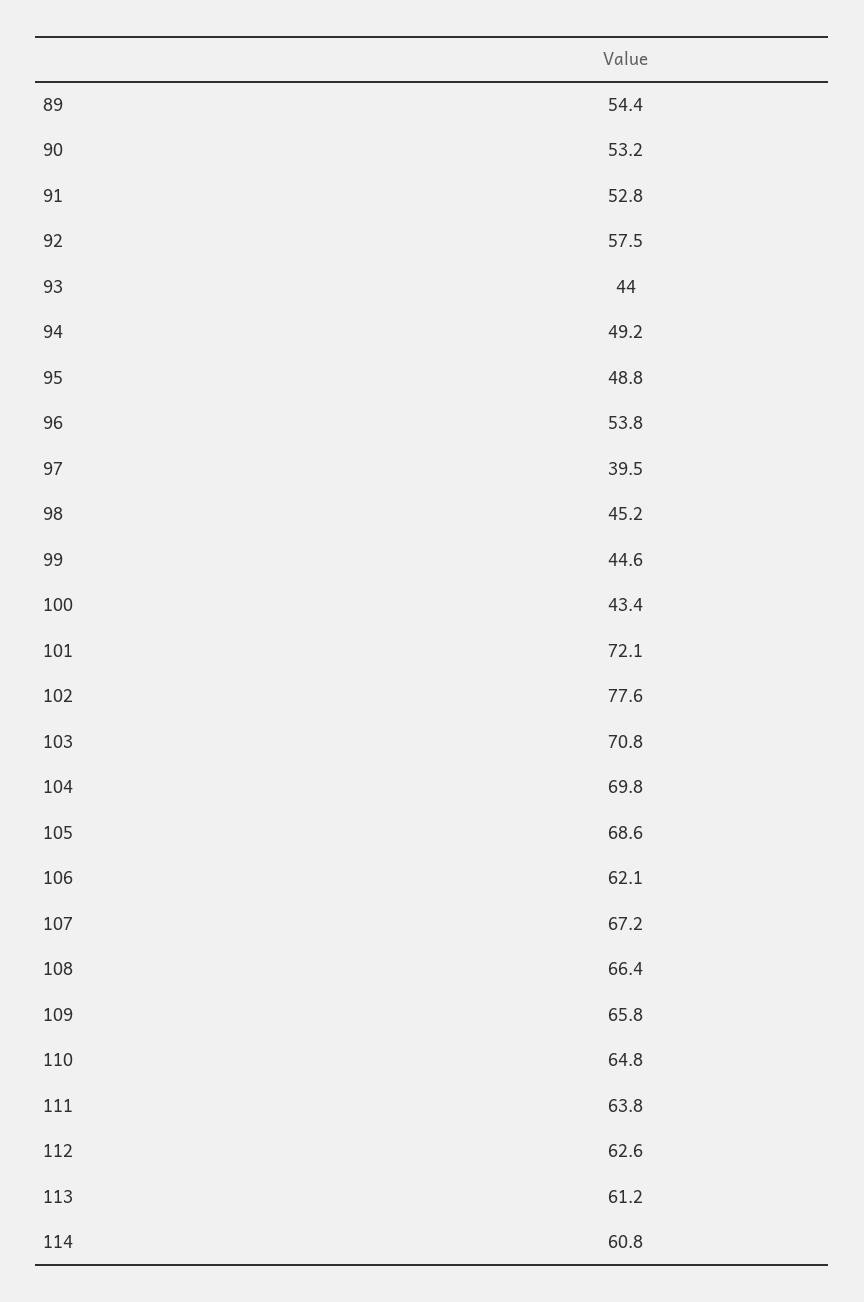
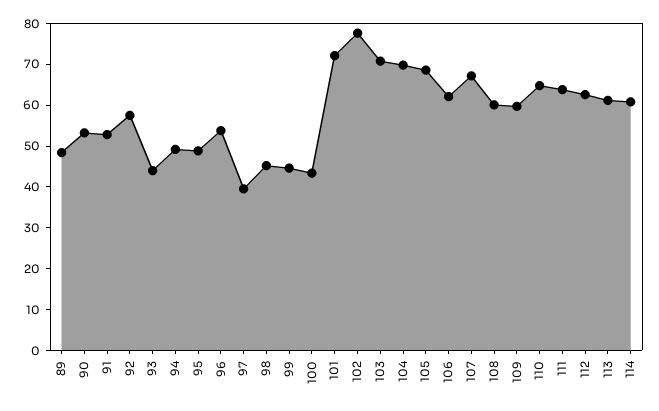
89: 54.4 -> 48
108: 66.4 -> 60
109: 65.8 -> 60

